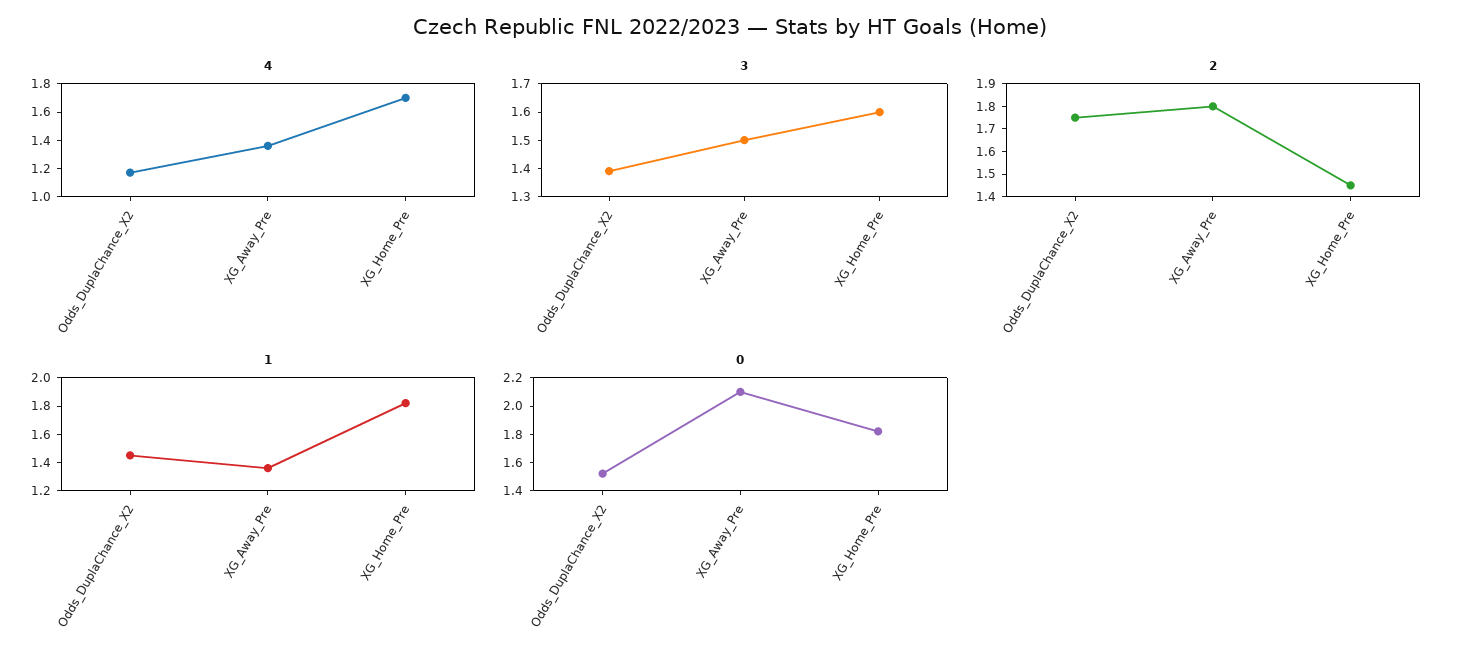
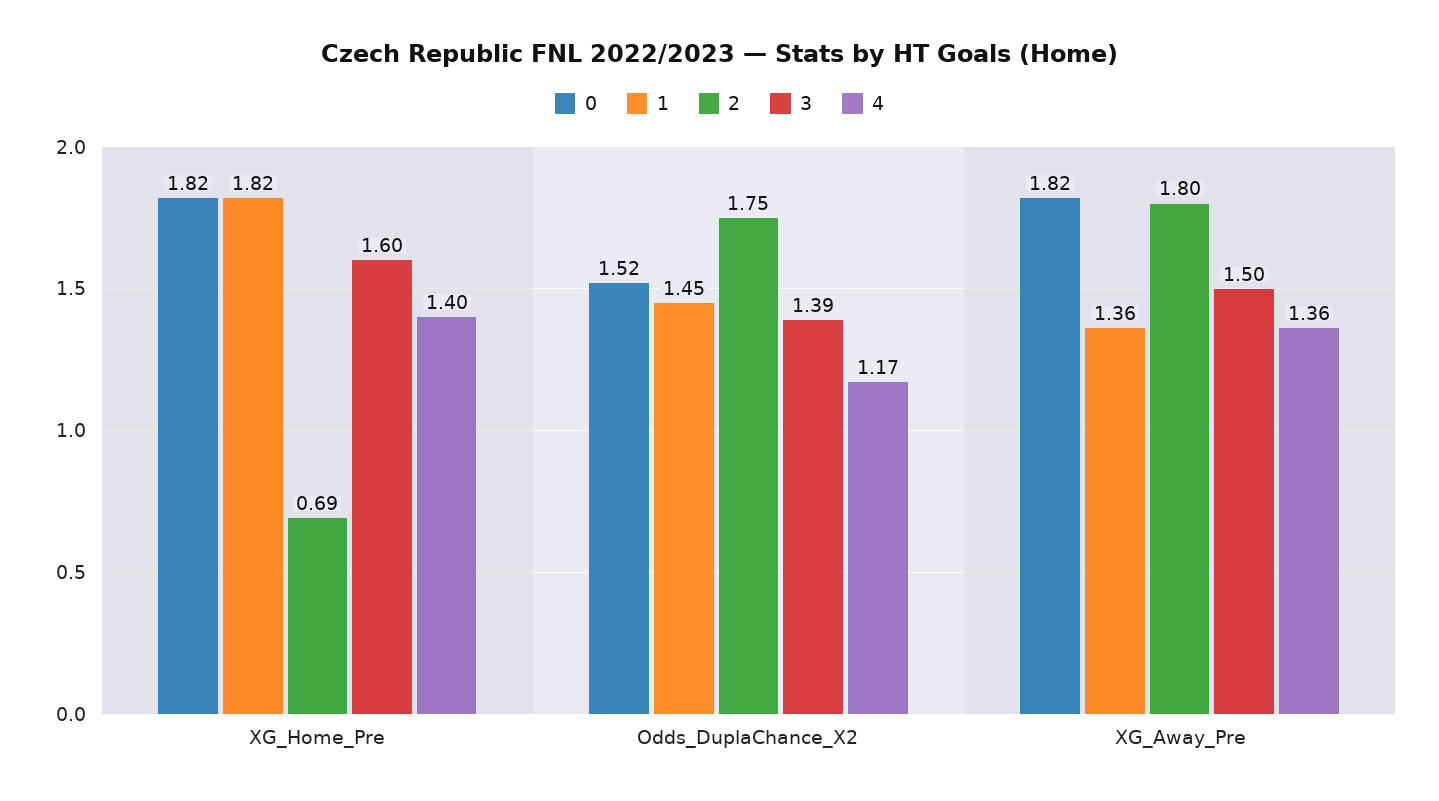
4, XG_Home_Pre: 1.7 -> 1.4
2, XG_Home_Pre: 1.45 -> 0.69
0, XG_Away_Pre: 2.1 -> 1.82

